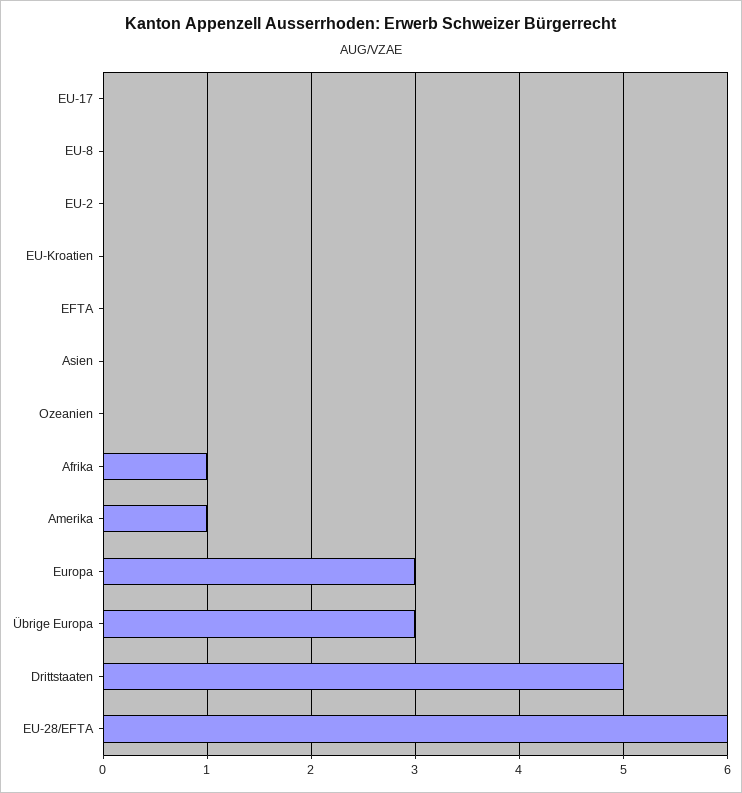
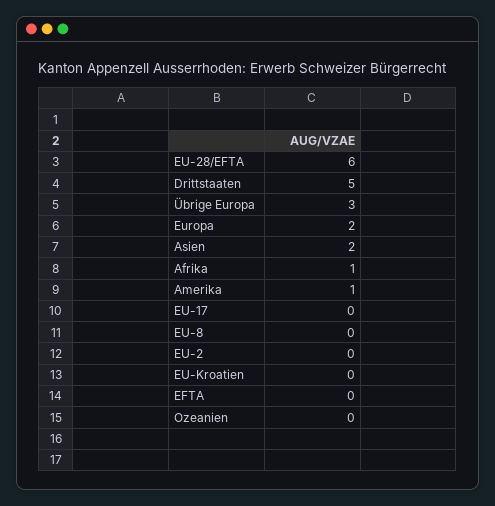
Asien: 0 -> 2
Europa: 3 -> 2

